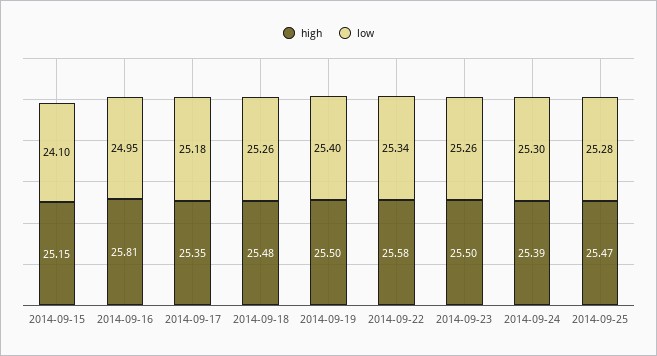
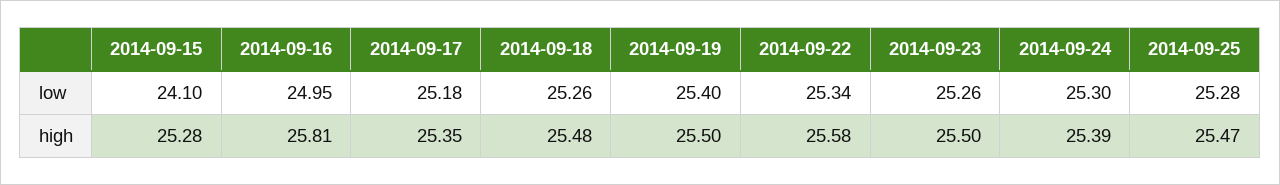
high, 2014-09-15: 25.15 -> 25.28

